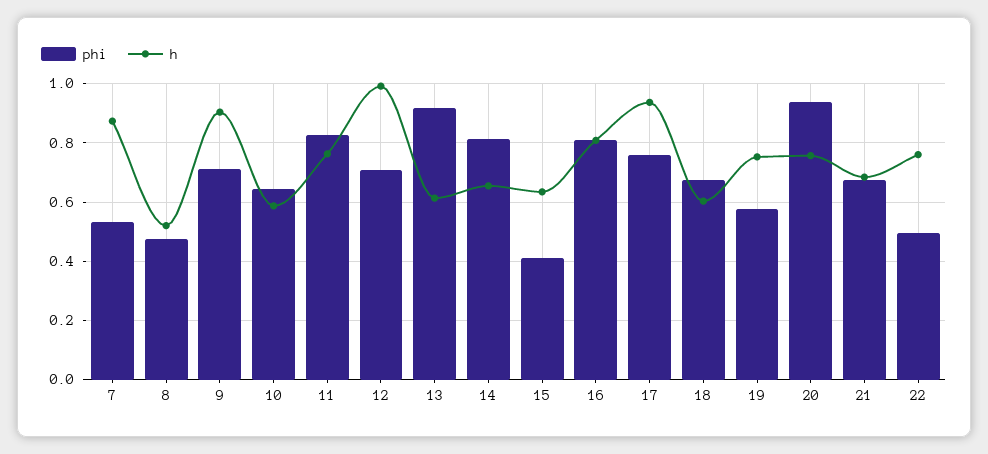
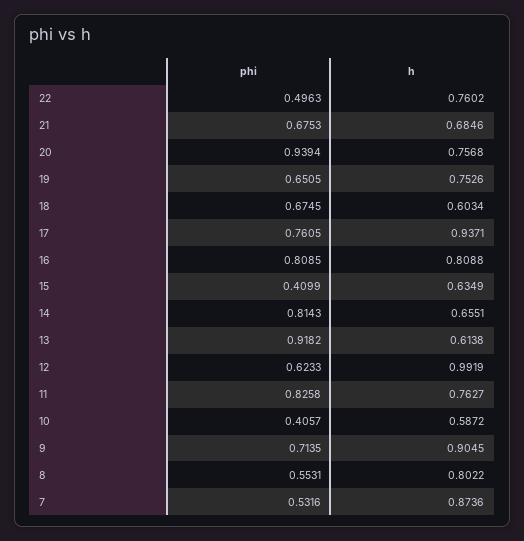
phi, 8: 0.475 -> 0.5531
h, 8: 0.525 -> 0.8022
phi, 10: 0.65 -> 0.4057
phi, 12: 0.7 -> 0.6233
phi, 19: 0.575 -> 0.6505

